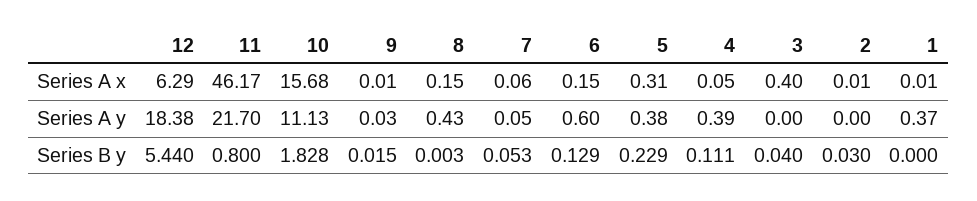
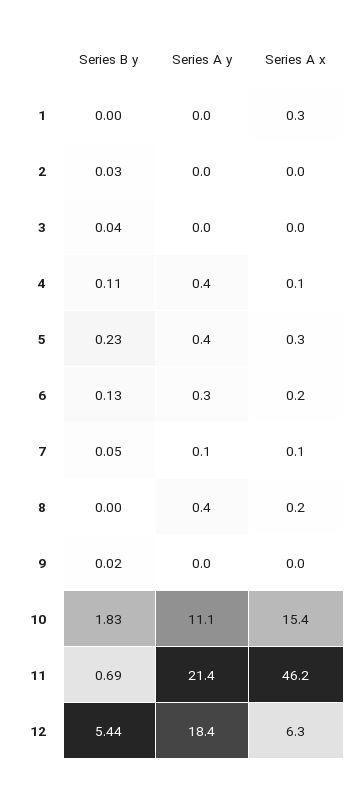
10, Series A x: 15.68 -> 15.4
3, Series A x: 0.4 -> 0
1, Series A x: 0.01 -> 0.3
11, Series A y: 21.7 -> 21.4
6, Series A y: 0.6 -> 0.3
1, Series A y: 0.37 -> 0
11, Series B y: 0.8 -> 0.69

